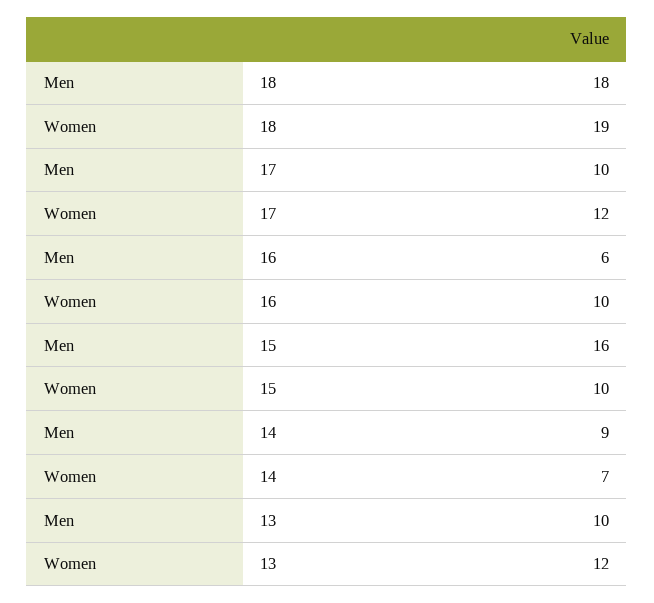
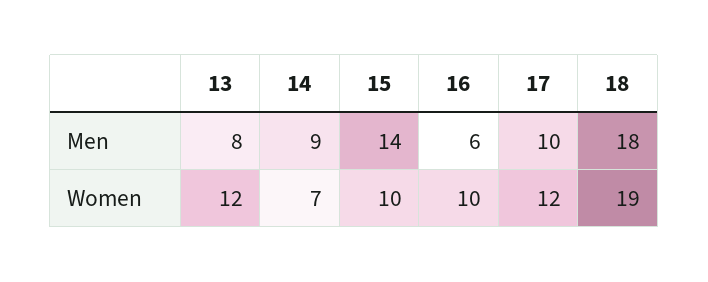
Men, 15: 16 -> 14
Men, 13: 10 -> 8

